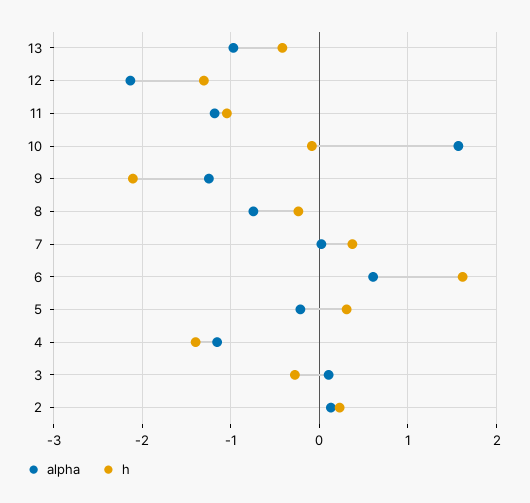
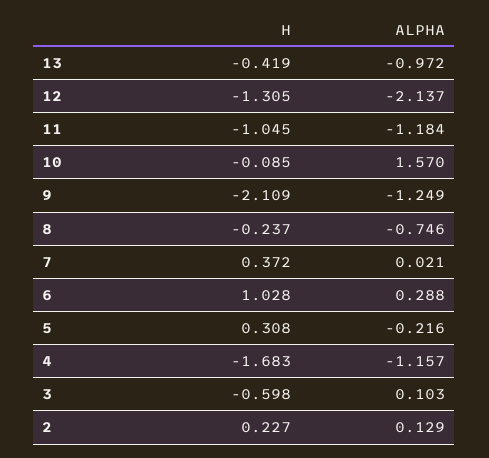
alpha, 6: 0.6 -> 0.288
h, 6: 1.6 -> 1.028
h, 4: -1.4 -> -1.683
h, 3: -0.3 -> -0.598

